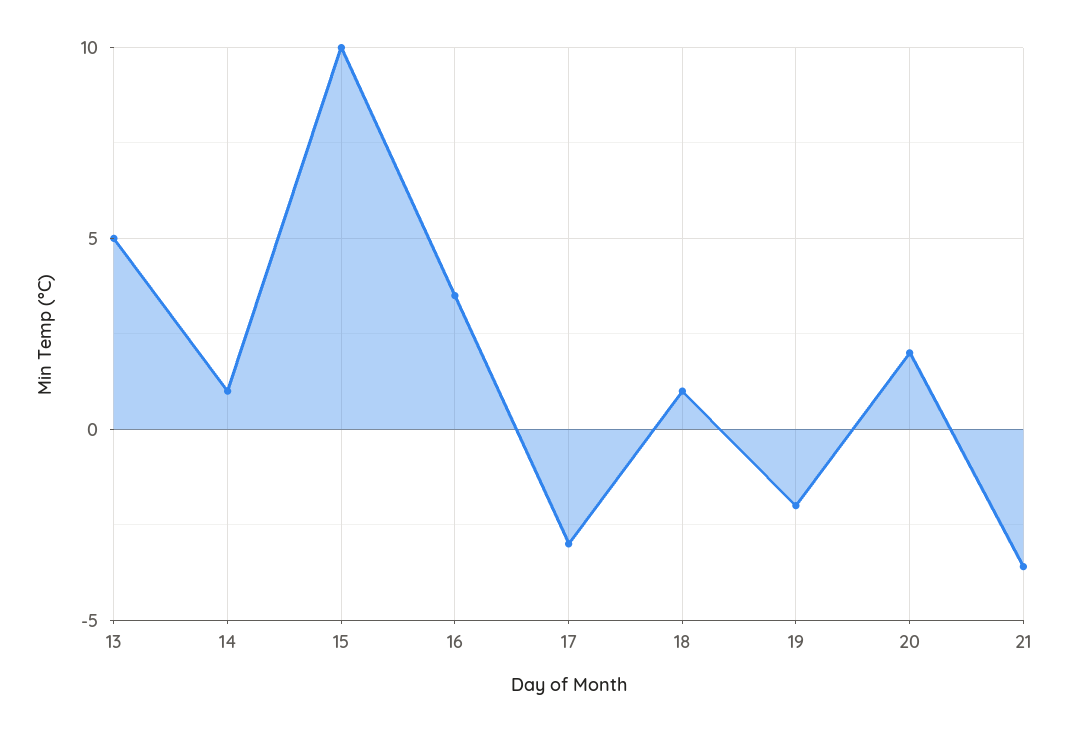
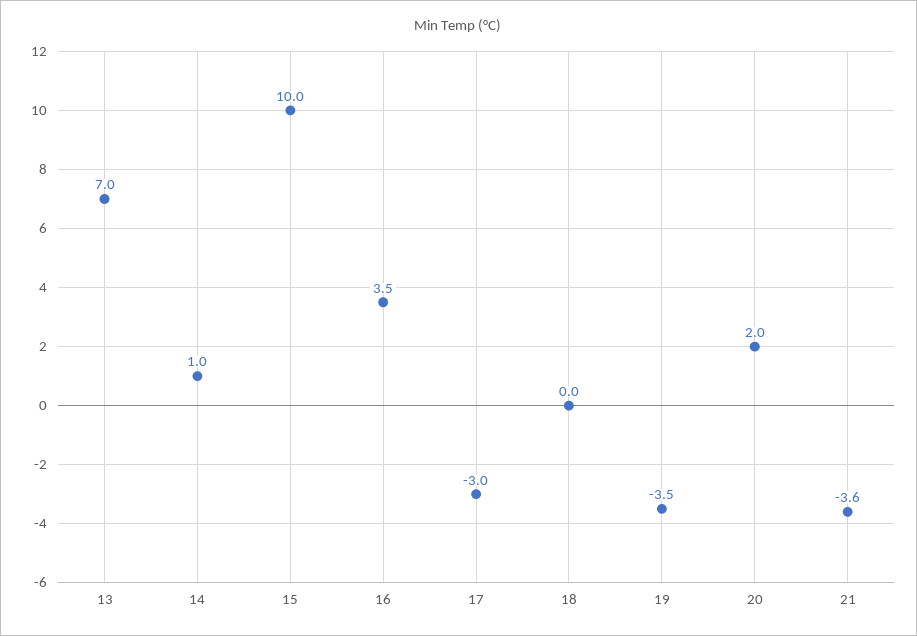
13: 5 -> 7
18: 1 -> 0
19: -2 -> -3.5

